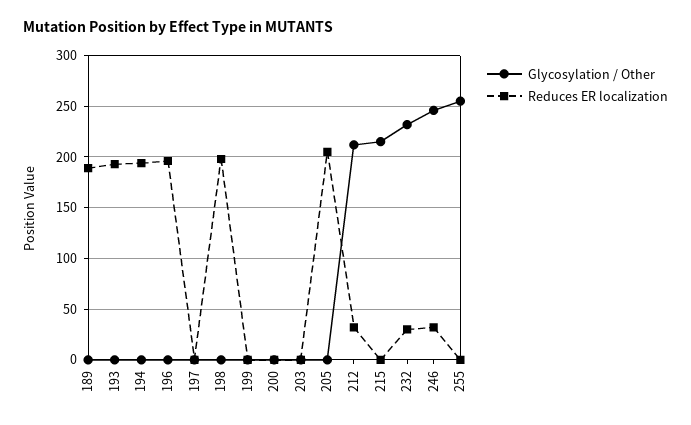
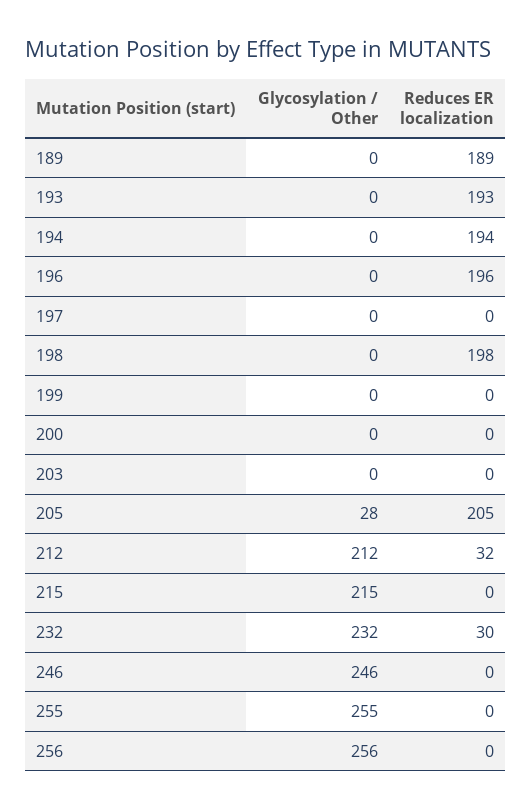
Glycosylation / Other, 205: 0 -> 28
Reduces ER localization, 246: 30 -> 0
Glycosylation / Other, 256: none -> 256
Reduces ER localization, 256: none -> 0

